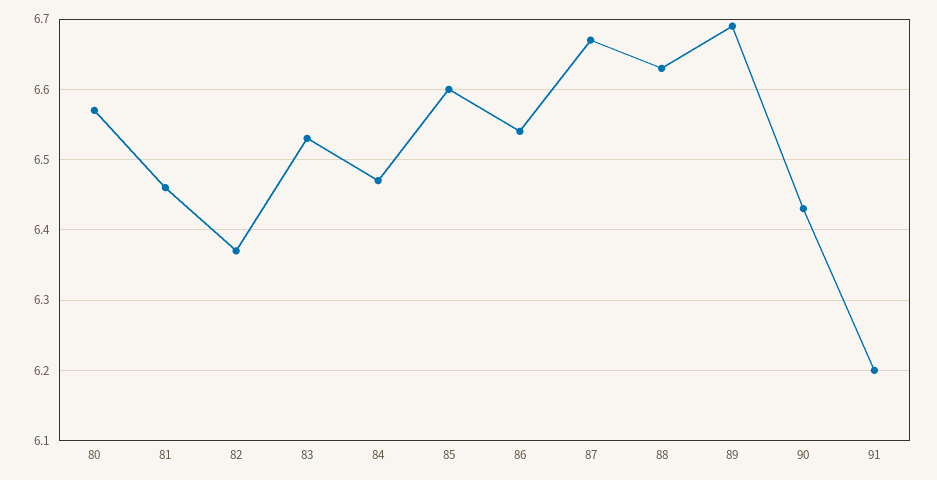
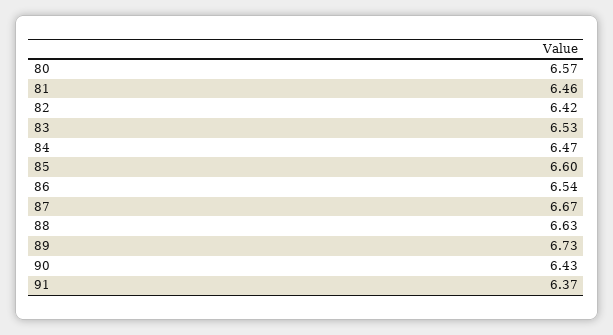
82: 6.37 -> 6.42
89: 6.69 -> 6.73
91: 6.2 -> 6.37

